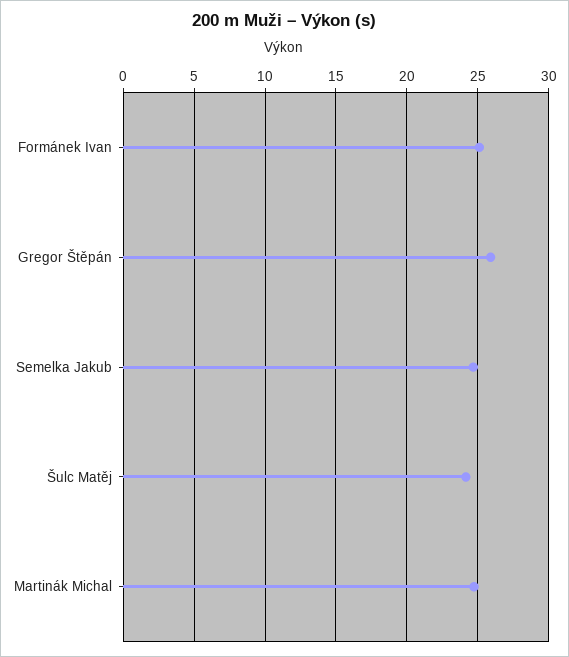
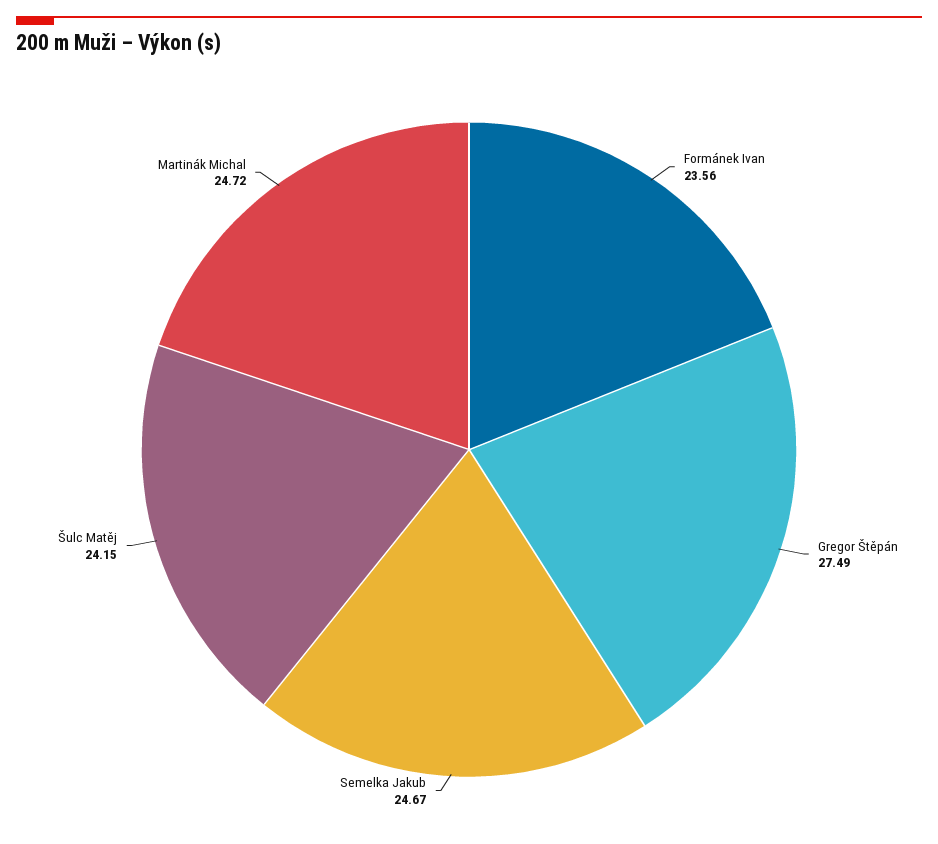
Formánek Ivan: 25 -> 23.56
Gregor Štěpán: 26 -> 27.49

